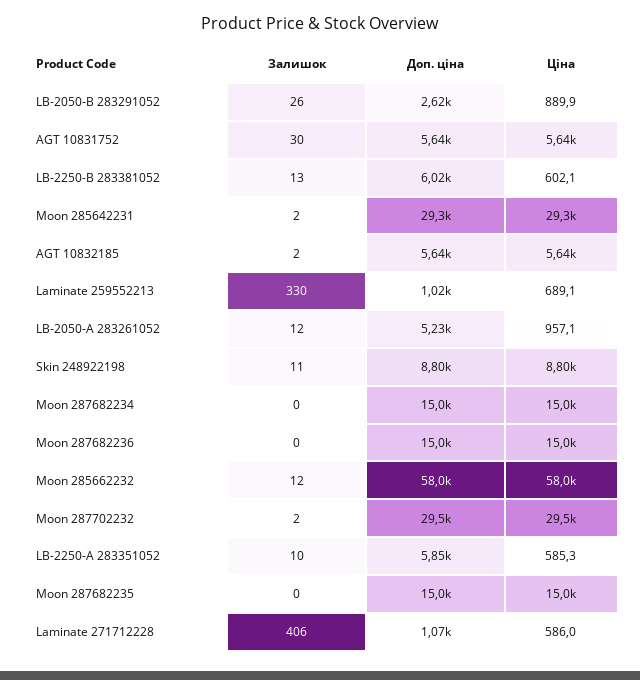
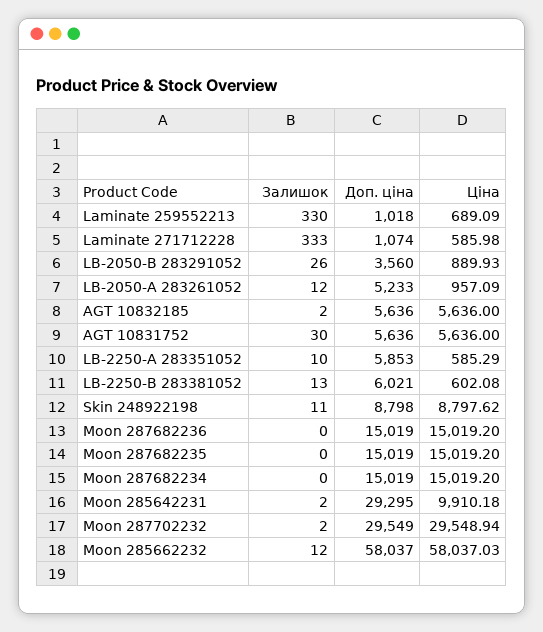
Доп. ціна, LB-2050-В 283291052: 2620 -> 3560
Ціна, Moon 285642231: 29300 -> 9910.18
Залишок, Laminate 271712228: 406 -> 333

